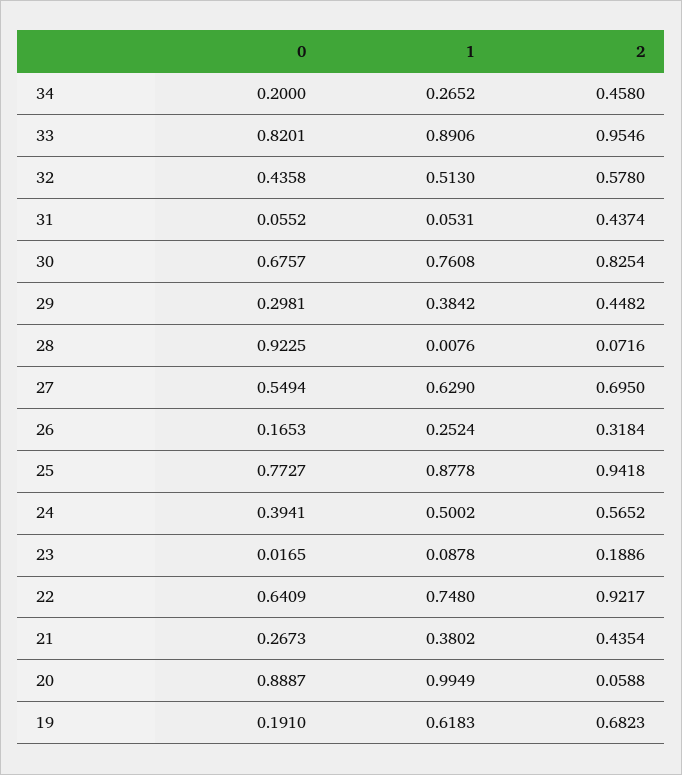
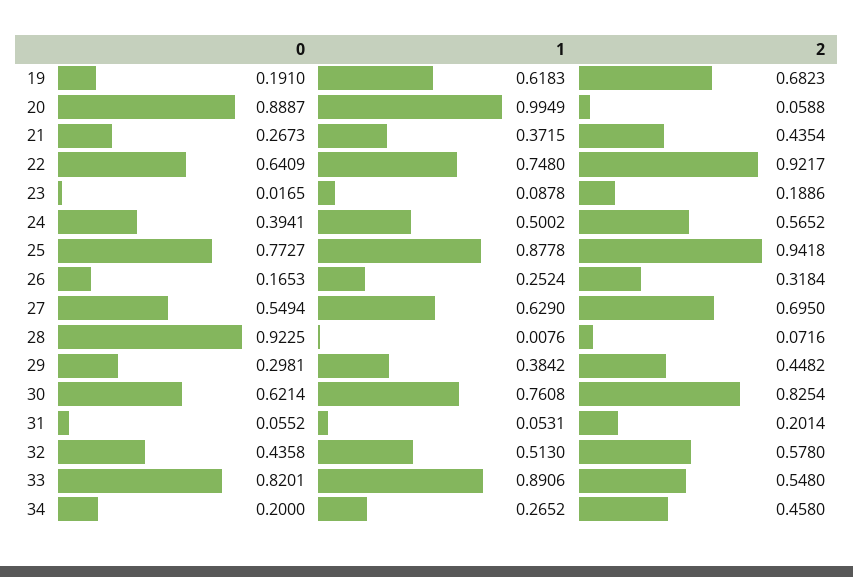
2, 33: 0.9546 -> 0.548
2, 31: 0.4374 -> 0.2014
0, 30: 0.6757 -> 0.6214
1, 21: 0.3802 -> 0.3715

